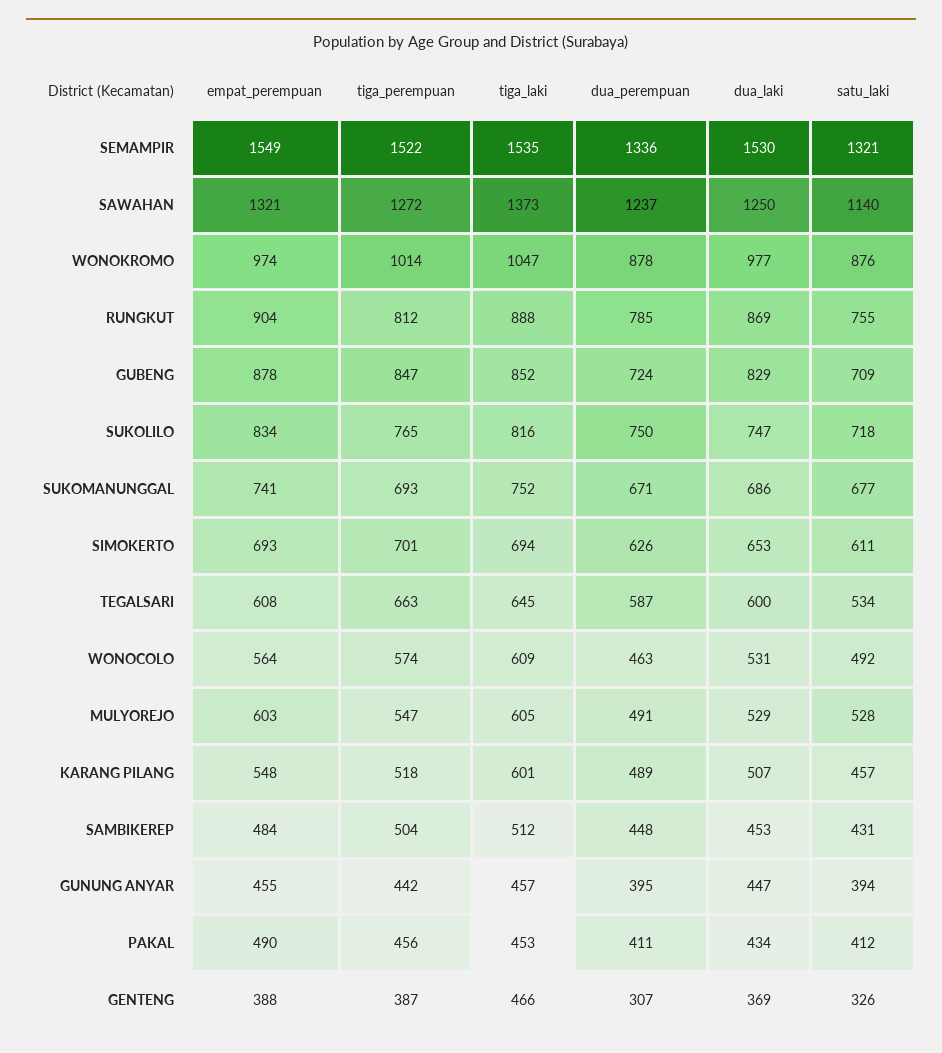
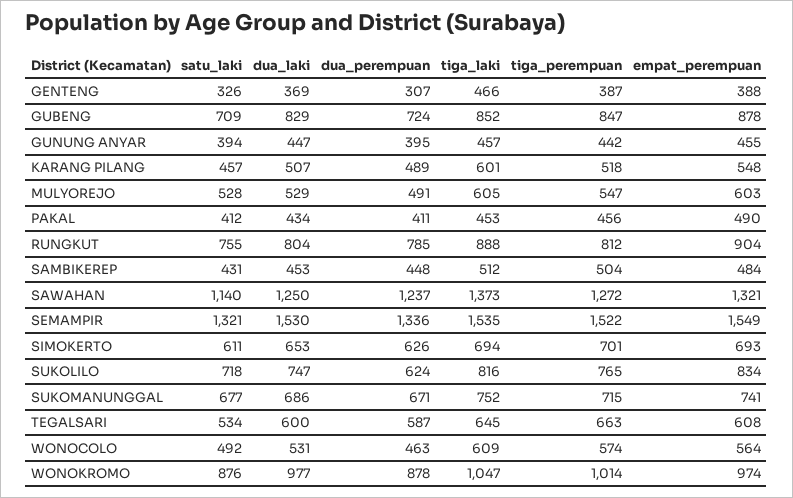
dua_laki, RUNGKUT: 869 -> 804
dua_perempuan, SUKOLILO: 750 -> 624
tiga_perempuan, SUKOMANUNGGAL: 693 -> 715

